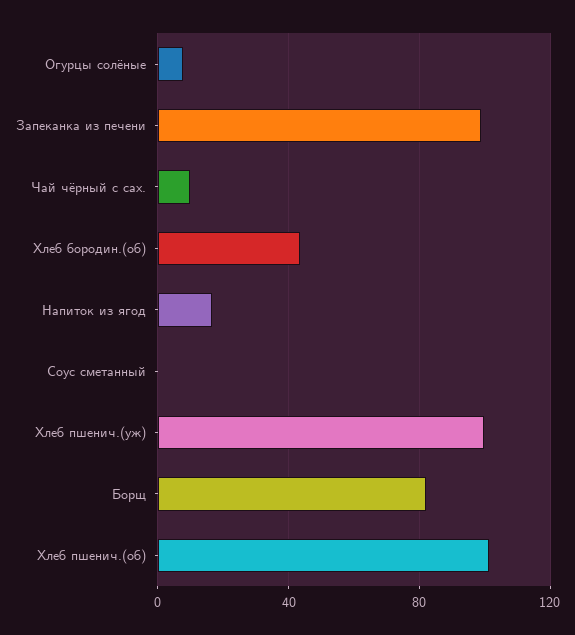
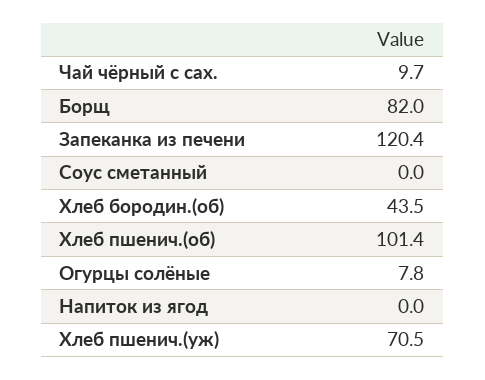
Запеканка из печени: 100 -> 120.4
Напиток из ягод: 15 -> 0
Хлеб пшенич.(уж): 100 -> 70.5

